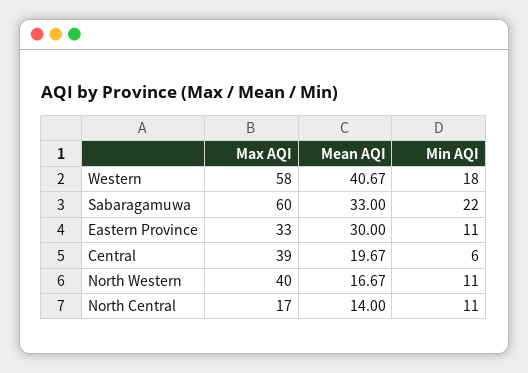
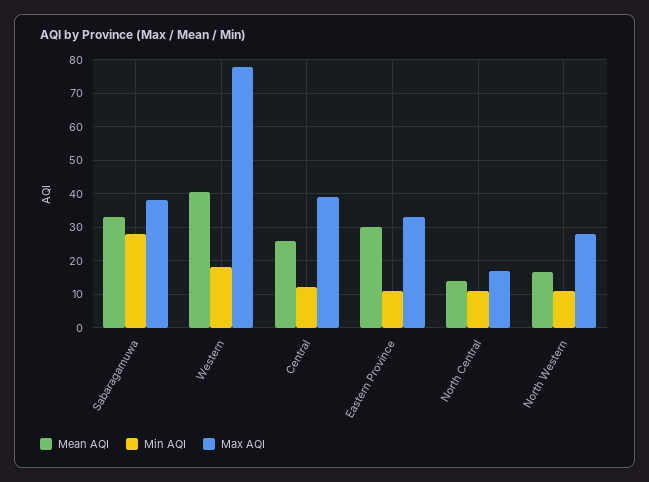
Max AQI, Western: 58 -> 78
Max AQI, Sabaragamuwa: 60 -> 38
Min AQI, Sabaragamuwa: 22 -> 28
Mean AQI, Central: 19.67 -> 26
Min AQI, Central: 6 -> 12
Max AQI, North Western: 40 -> 28

